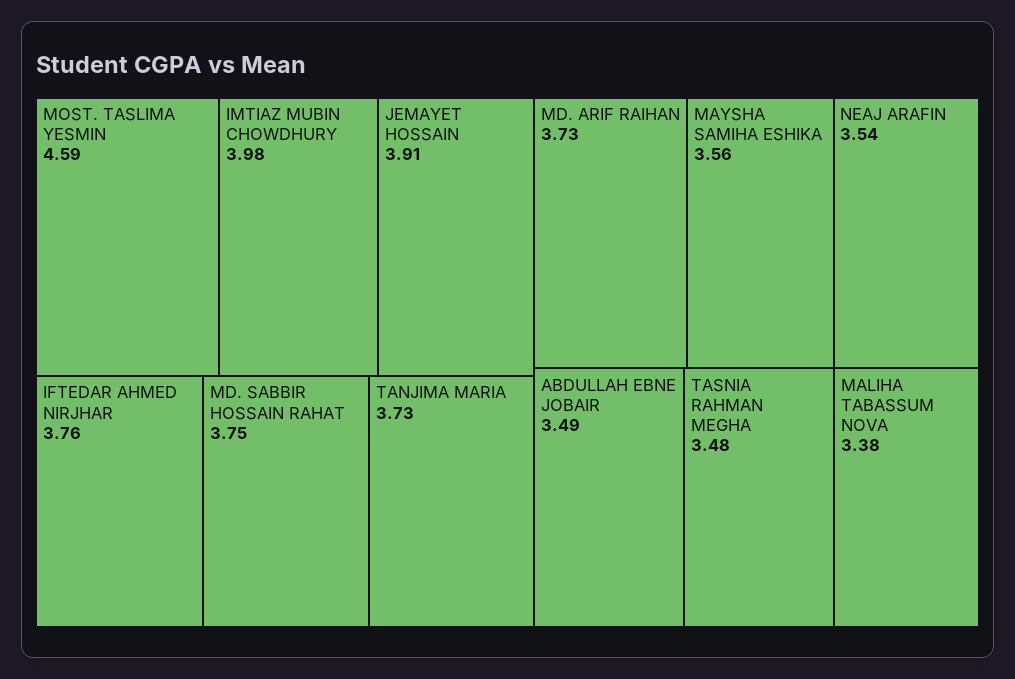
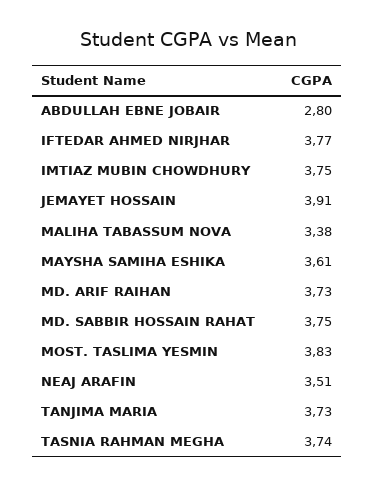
MOST. TASLIMA YESMIN: 4.59 -> 3.83
IMTIAZ MUBIN CHOWDHURY: 3.98 -> 3.75
IFTEDAR AHMED NIRJHAR: 3.76 -> 3.77
MAYSHA SAMIHA ESHIKA: 3.56 -> 3.61
NEAJ ARAFIN: 3.54 -> 3.51
ABDULLAH EBNE JOBAIR: 3.49 -> 2.8
TASNIA RAHMAN MEGHA: 3.48 -> 3.74

